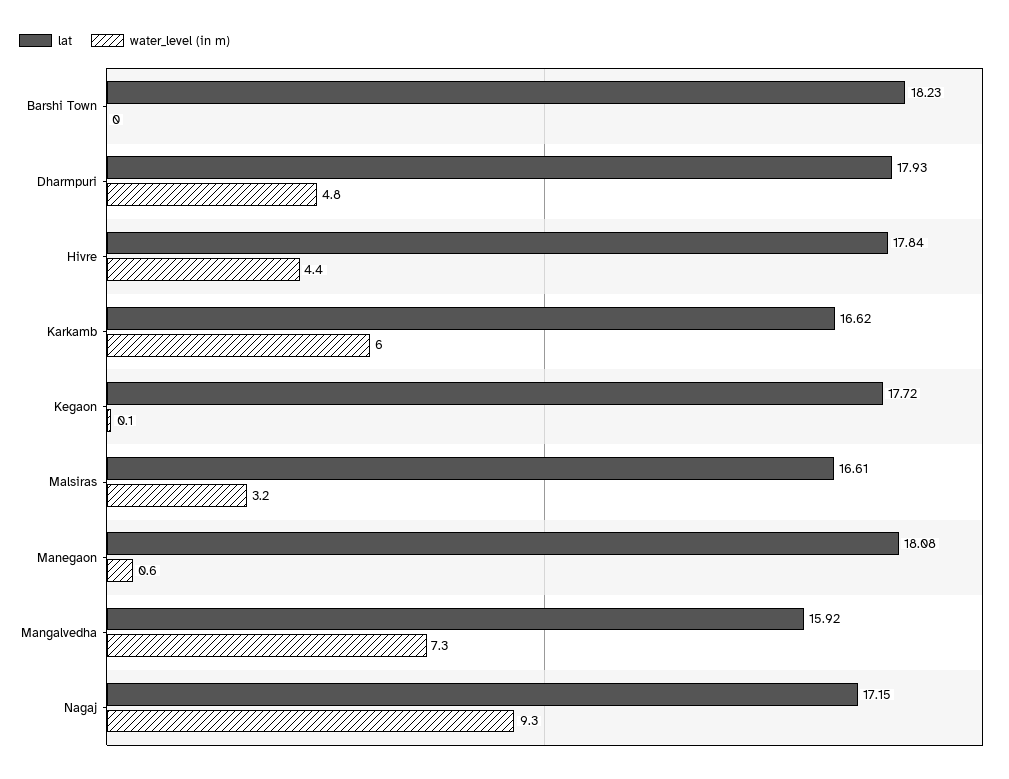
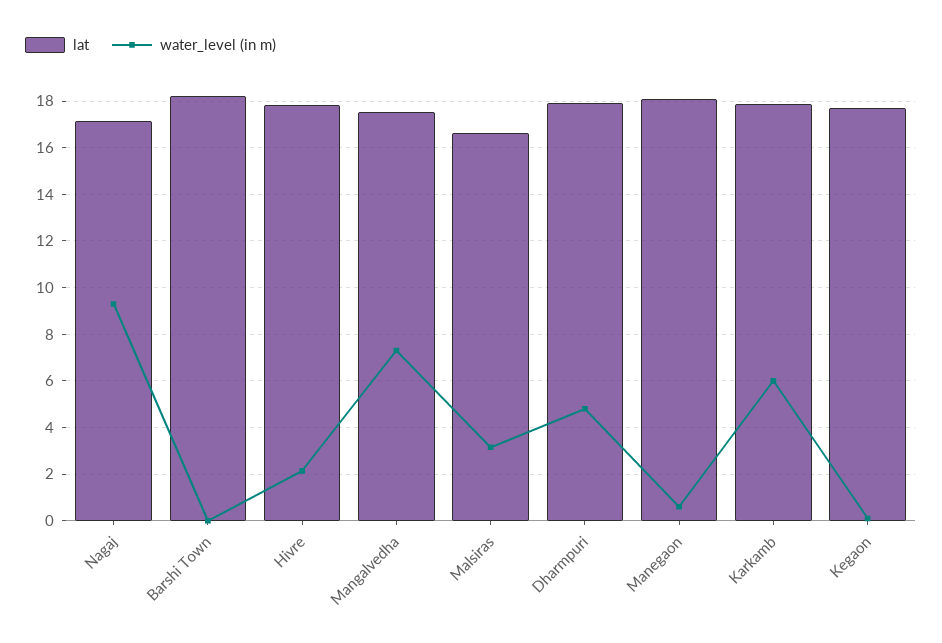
water_level (in m), Hivre: 4.4 -> 2
lat, Karkamb: 16.62 -> 18
lat, Mangalvedha: 15.92 -> 17.5

